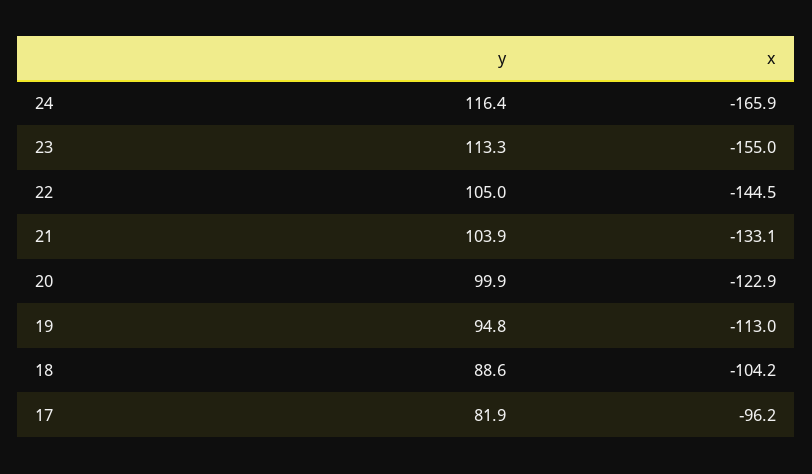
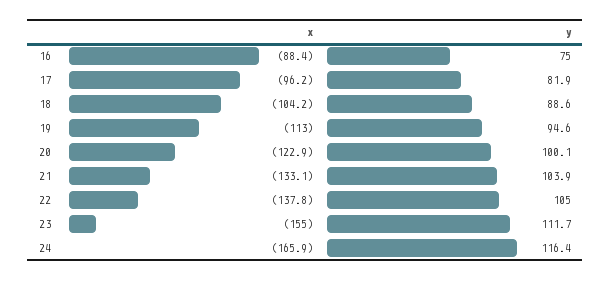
y, 23: 113.3 -> 111.7
x, 22: -144.5 -> -137.8
y, 20: 99.9 -> 100.1
y, 19: 94.8 -> 94.6
x, 16: none -> -88.4
y, 16: none -> 75

